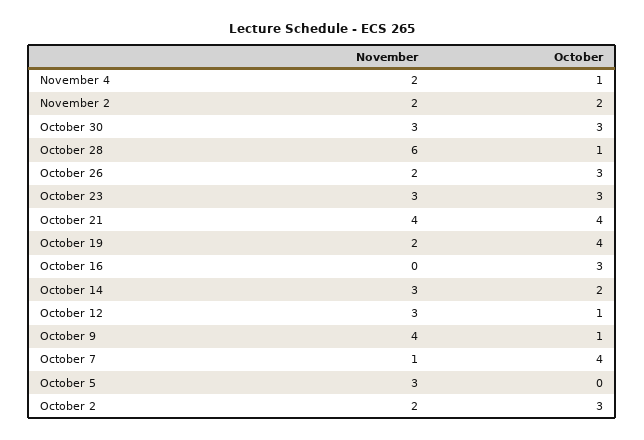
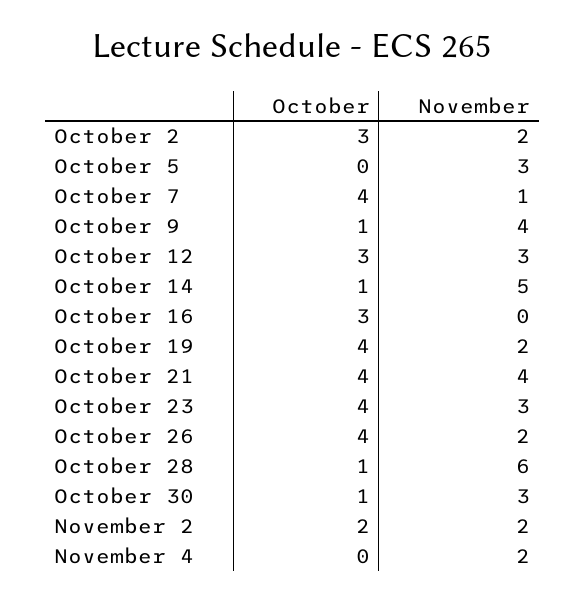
October, November 4: 1 -> 0
October, October 30: 3 -> 1
October, October 26: 3 -> 4
October, October 23: 3 -> 4
November, October 14: 3 -> 5
October, October 14: 2 -> 1
October, October 12: 1 -> 3

